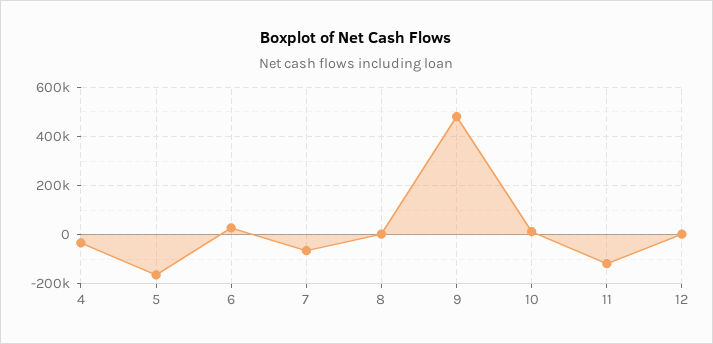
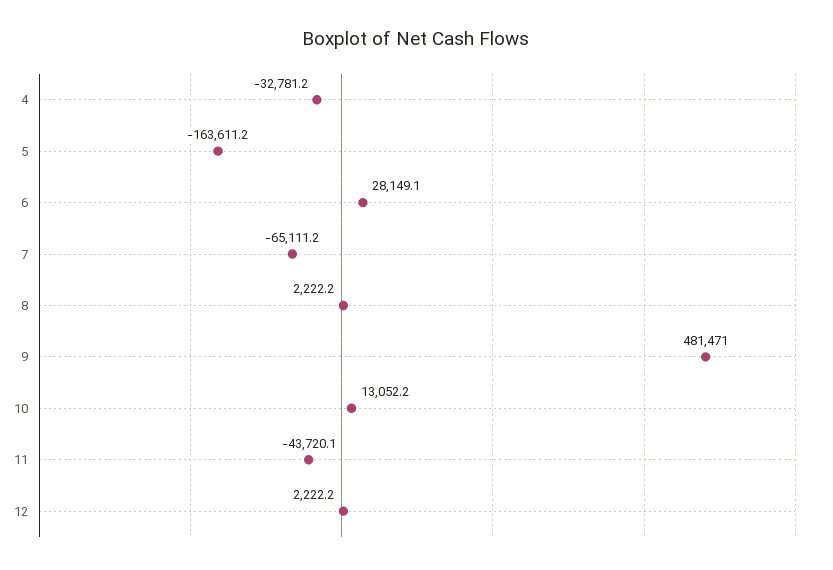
11: -125000 -> -43720.1

